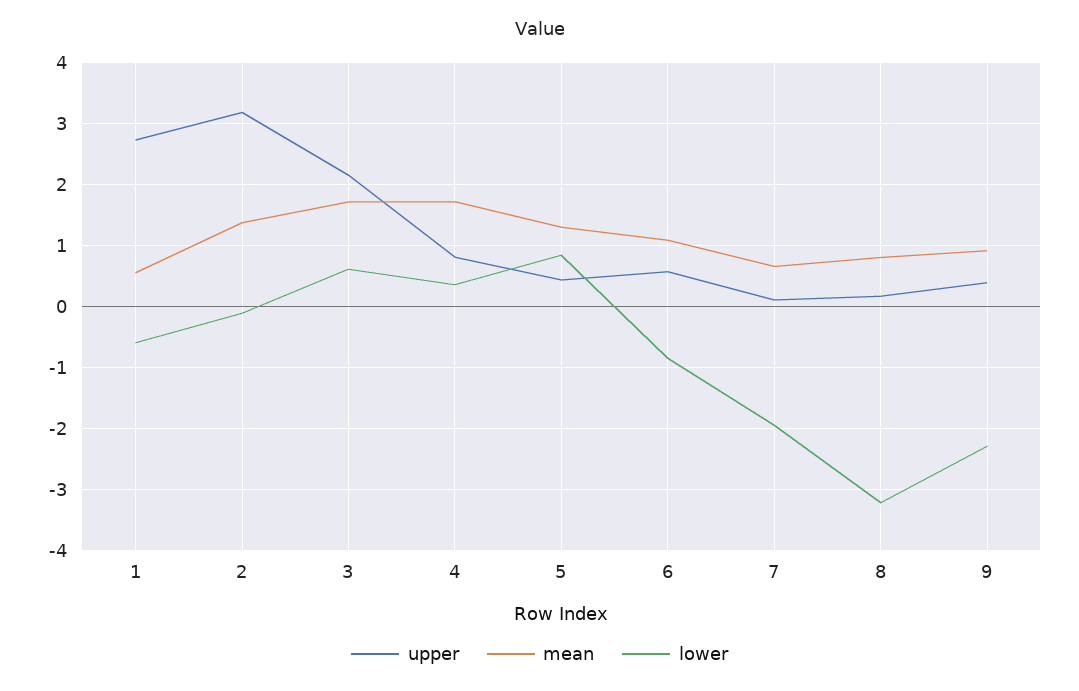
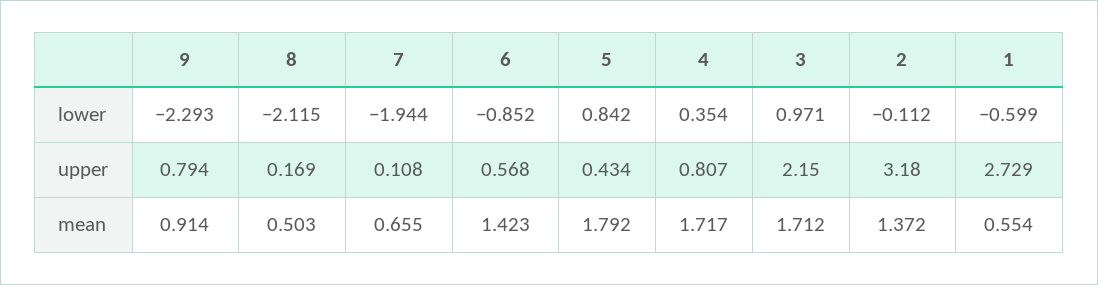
lower, 3: 0.6 -> 0.971
mean, 5: 1.3 -> 1.792
mean, 6: 1.1 -> 1.423
mean, 8: 0.8 -> 0.503
lower, 8: -3.2 -> -2.115
upper, 9: 0.4 -> 0.794

